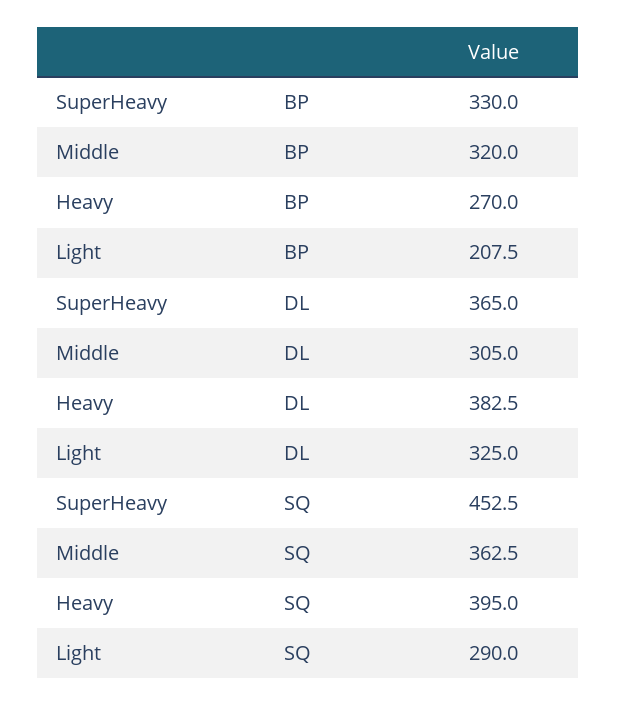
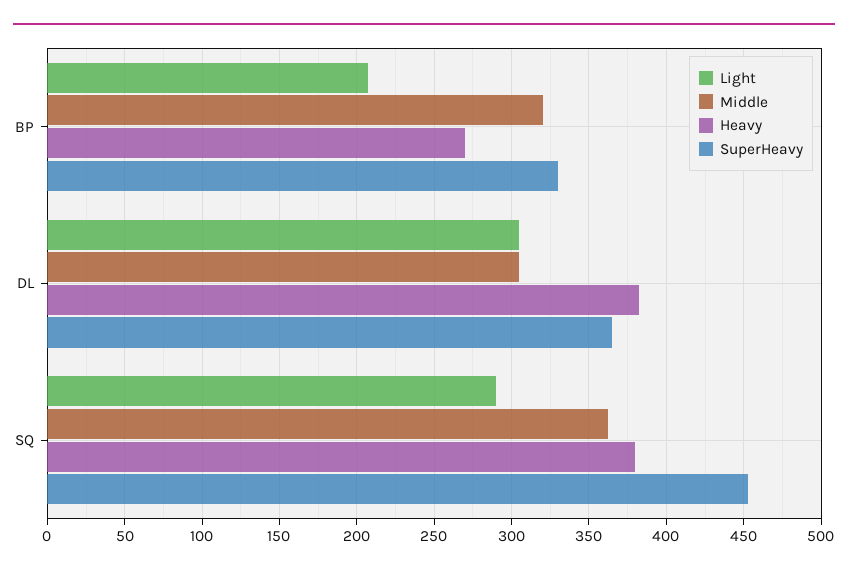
Light, DL: 325 -> 305
Heavy, SQ: 395 -> 380

